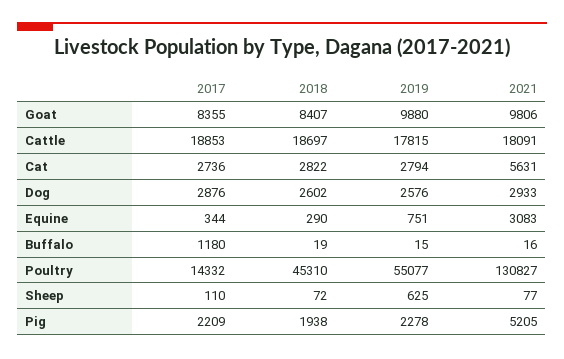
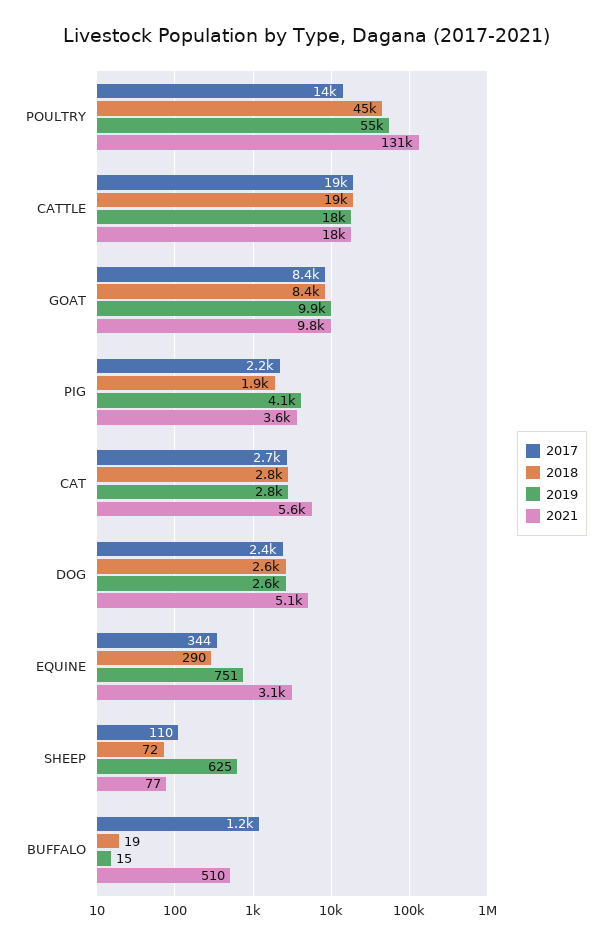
2017, Dog: 2876 -> 2400
2021, Dog: 2933 -> 5100
2021, Buffalo: 16 -> 510
2019, Pig: 2278 -> 4100
2021, Pig: 5205 -> 3600

